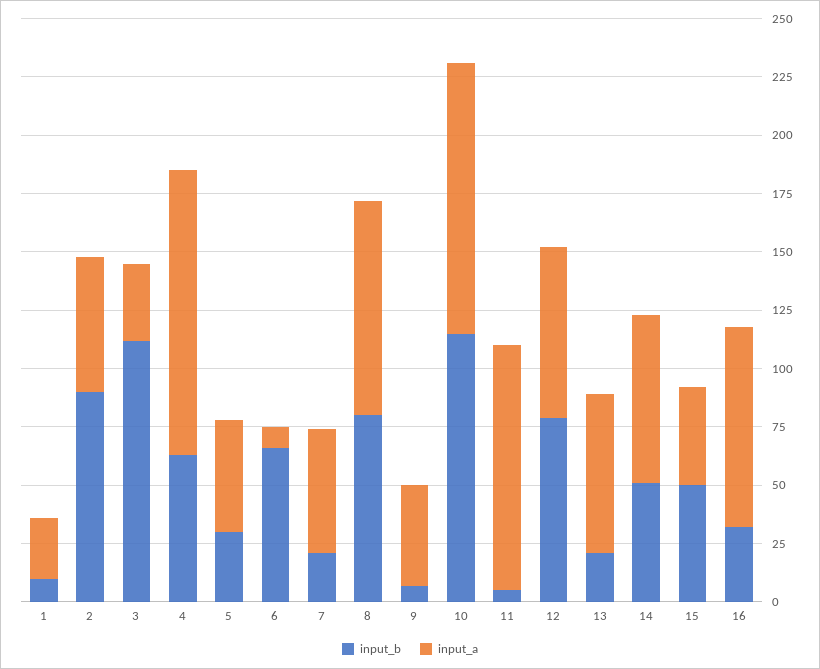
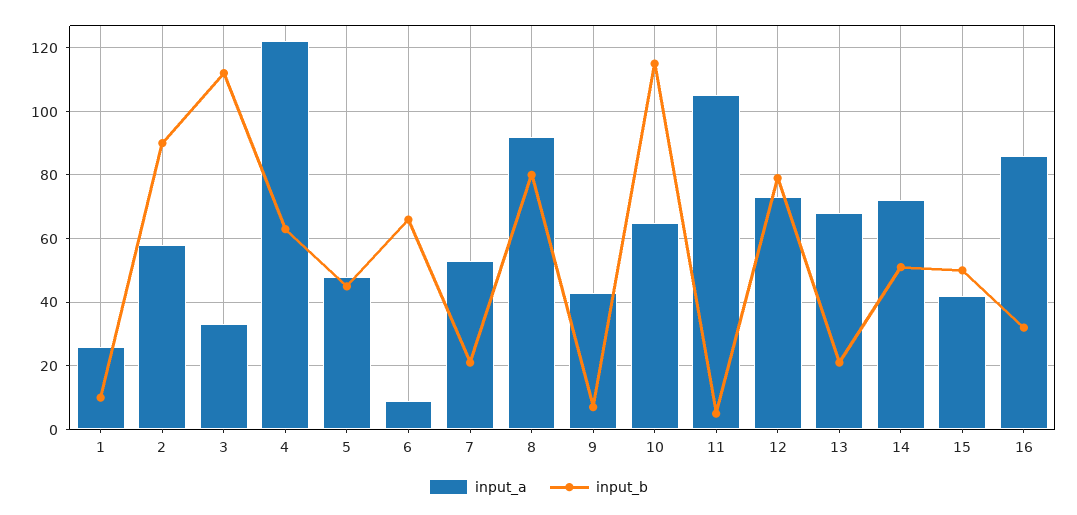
input_b, 5: 30 -> 45
input_a, 10: 115 -> 65

